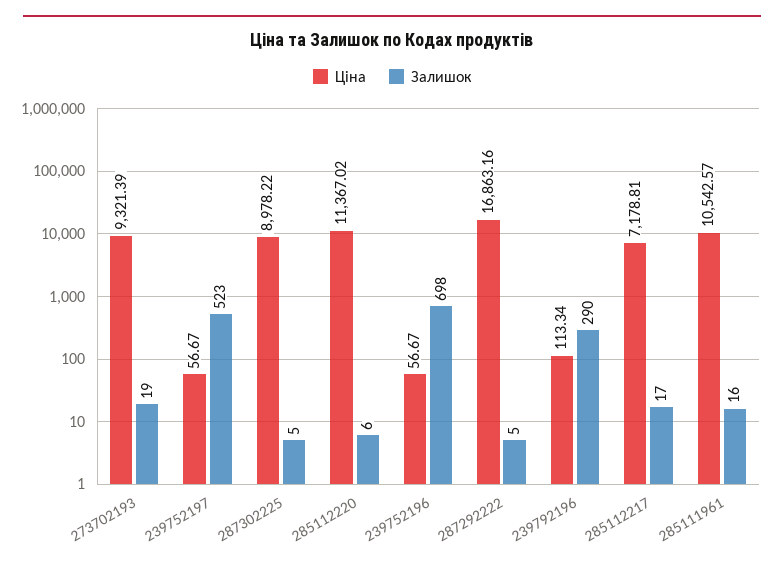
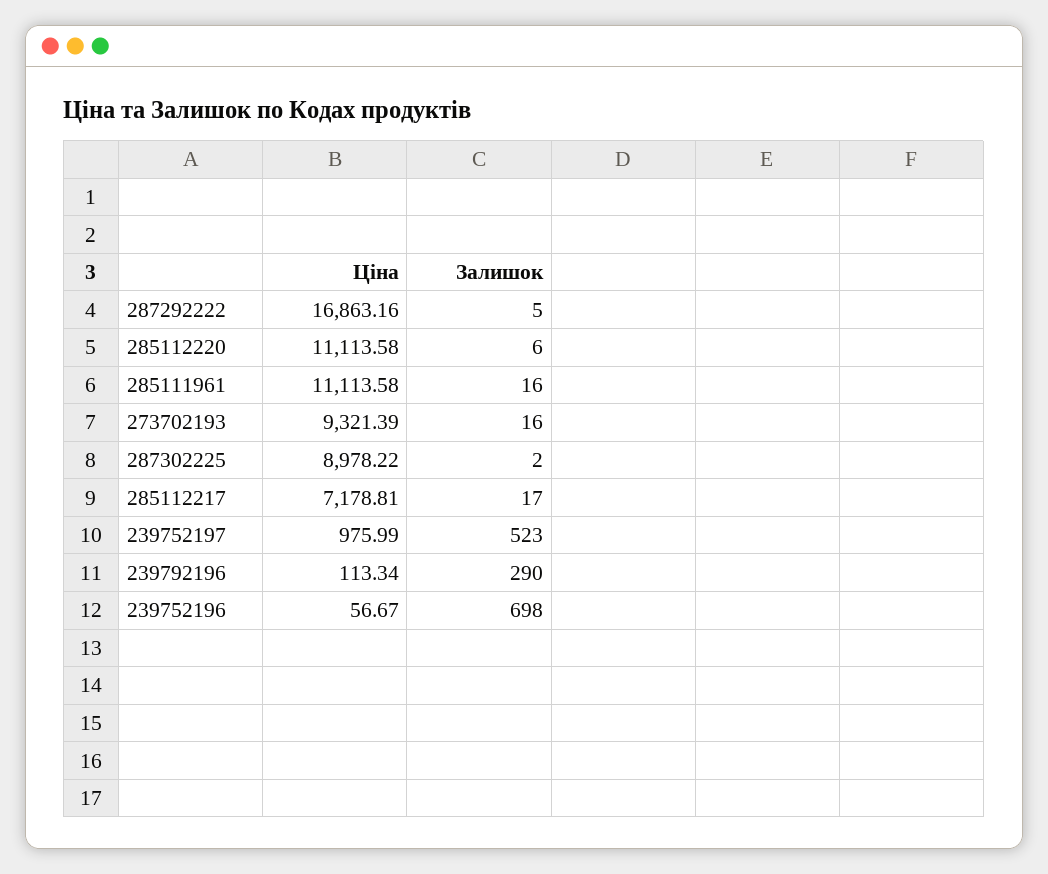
Залишок, 273702193: 19 -> 16
Ціна, 239752197: 56.67 -> 975.99
Залишок, 287302225: 5 -> 2
Ціна, 285112220: 11367.02 -> 11113.58
Ціна, 285111961: 10542.57 -> 11113.58

